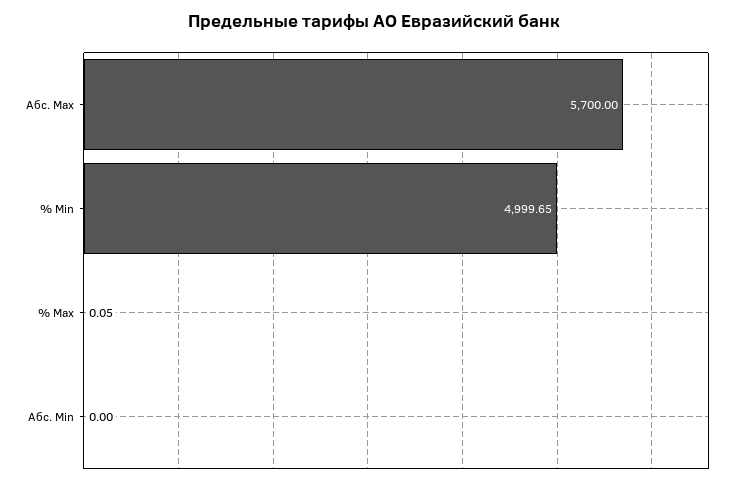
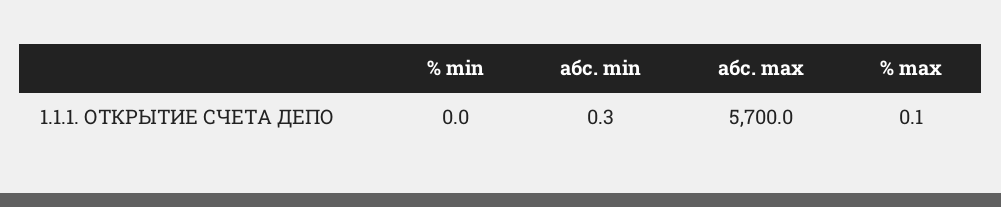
% Min: 4999.65 -> 0
Абс. Min: 0 -> 0.3

